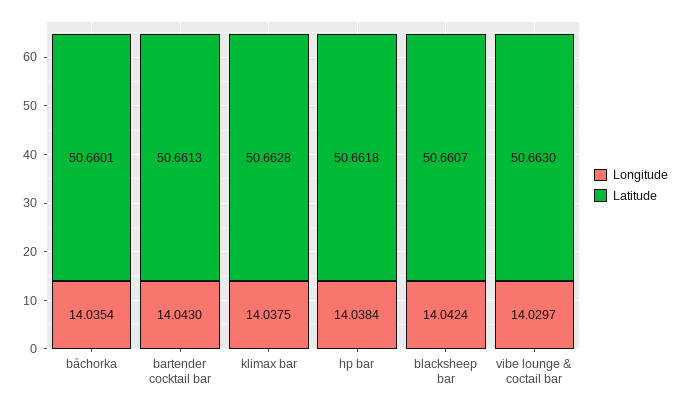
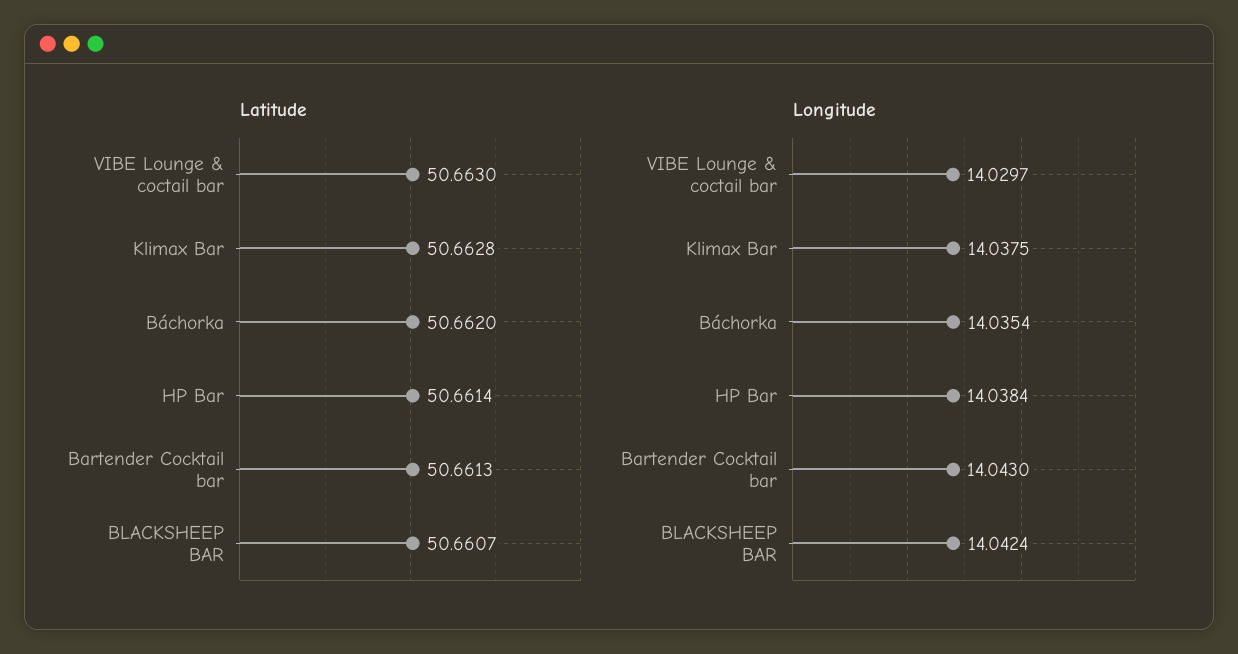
Latitude, báchorka: 50.6601 -> 50.662
Latitude, hp bar: 50.6618 -> 50.6614

